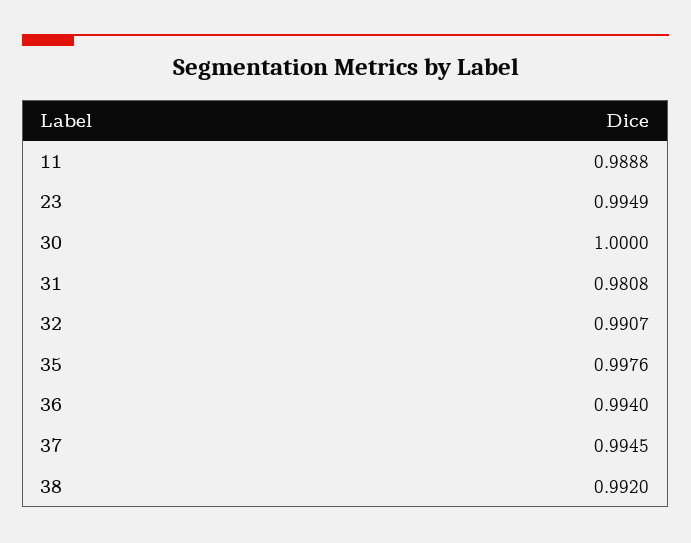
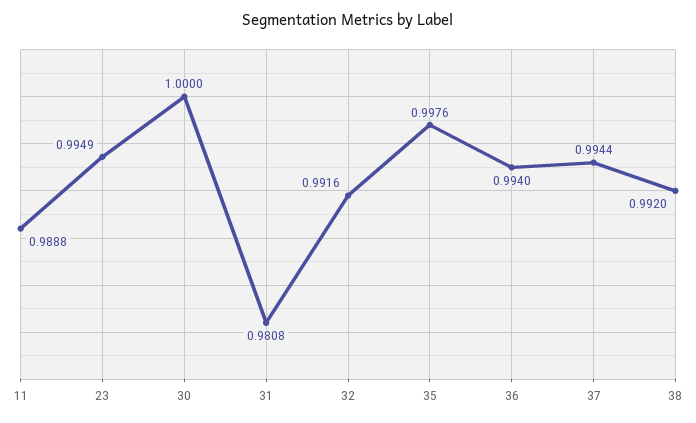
32: 0.9907 -> 0.9916
37: 0.9945 -> 0.9944

